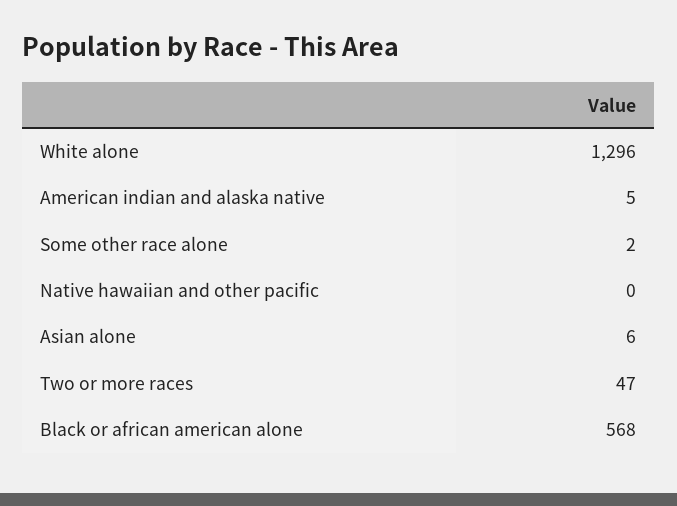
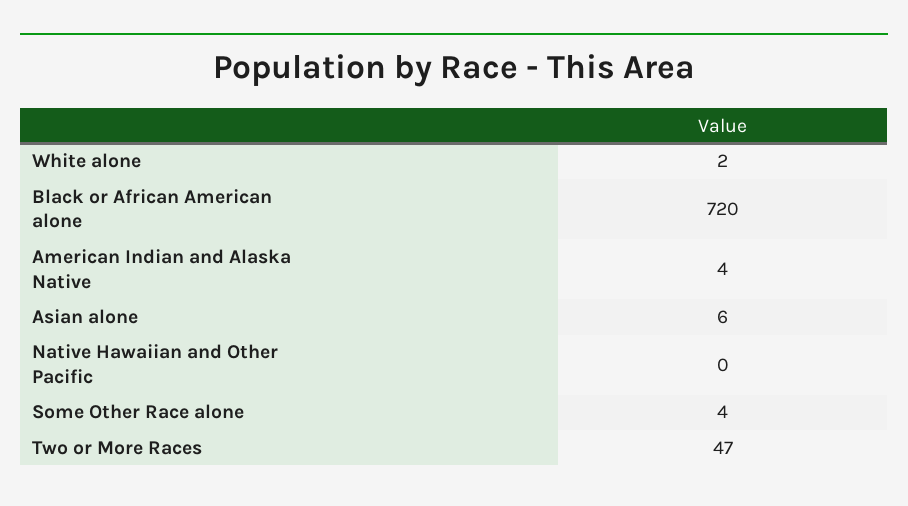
White alone: 1296 -> 2
American indian and alaska native: 5 -> 4
Some other race alone: 2 -> 4
Black or african american alone: 568 -> 720

